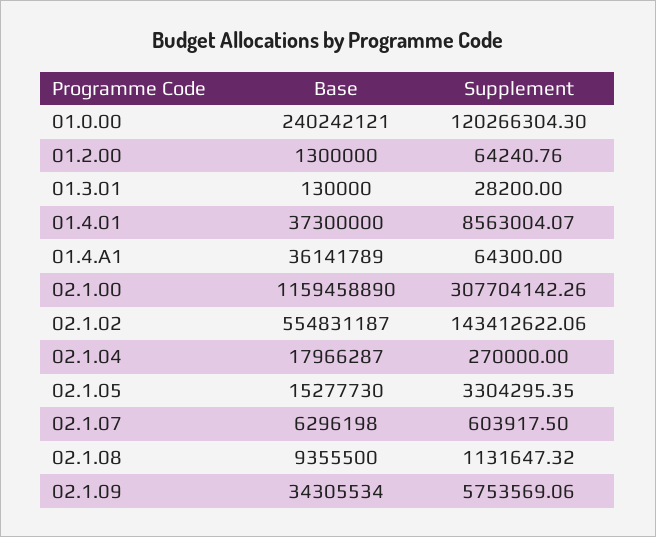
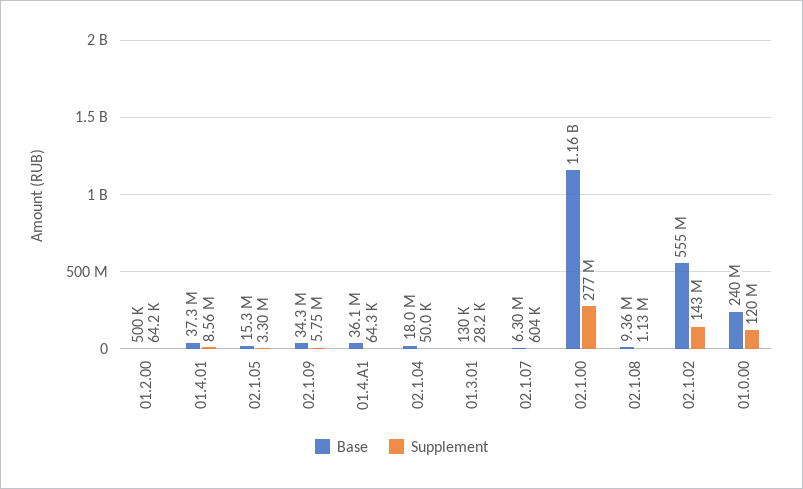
Base, 01.2.00: 1300000 -> 500000
Supplement, 02.1.00: 307704142.26 -> 277000000
Supplement, 02.1.04: 270000 -> 50000

